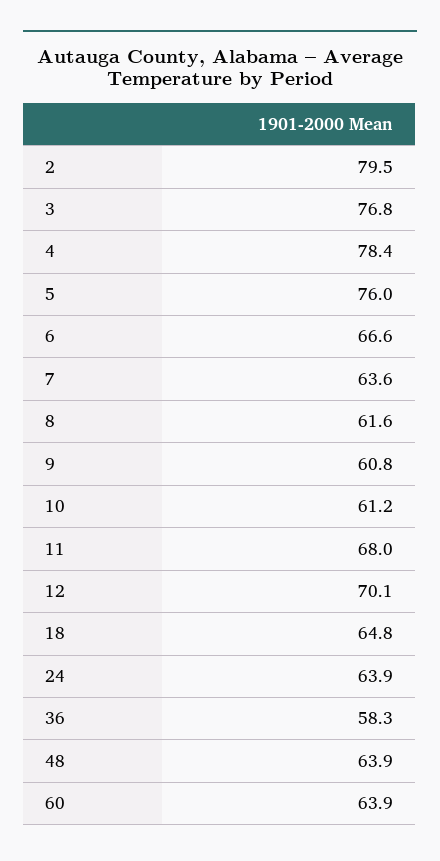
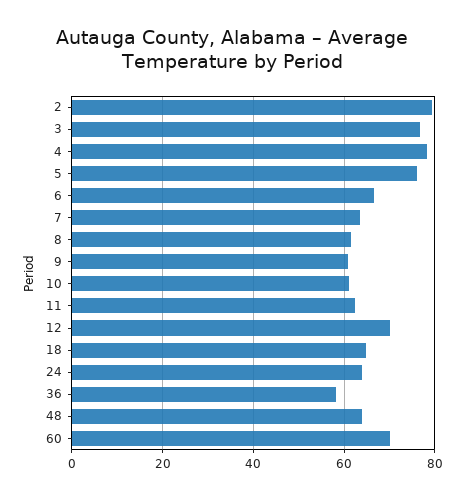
11: 68 -> 62
60: 63.9 -> 70

